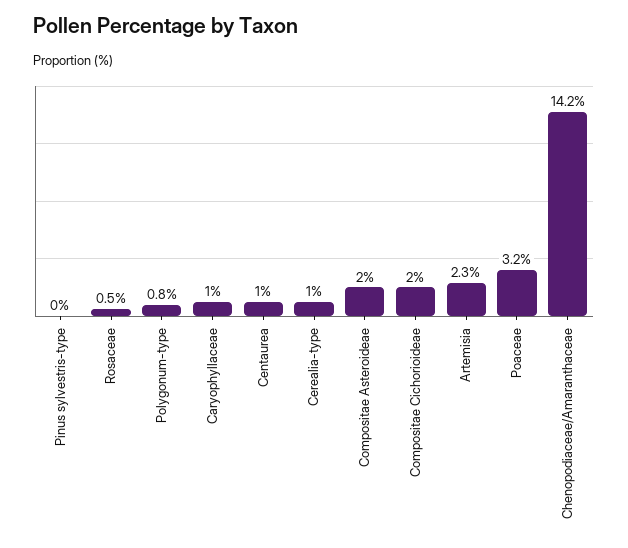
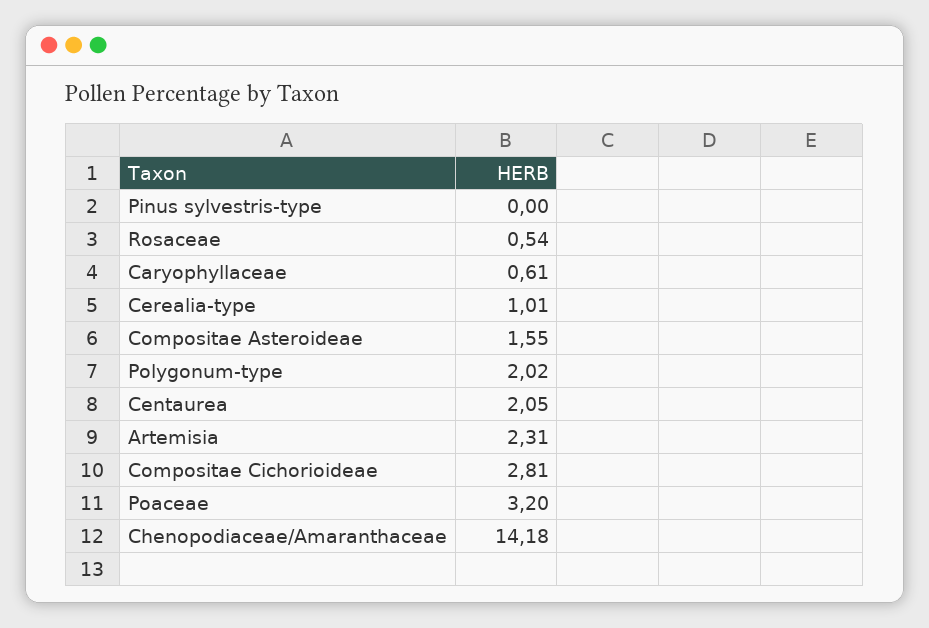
Polygonum-type: 0.8 -> 2.02
Caryophyllaceae: 1 -> 0.61
Centaurea: 1 -> 2.05
Compositae Asteroideae: 2 -> 1.55
Compositae Cichorioideae: 2 -> 2.81

